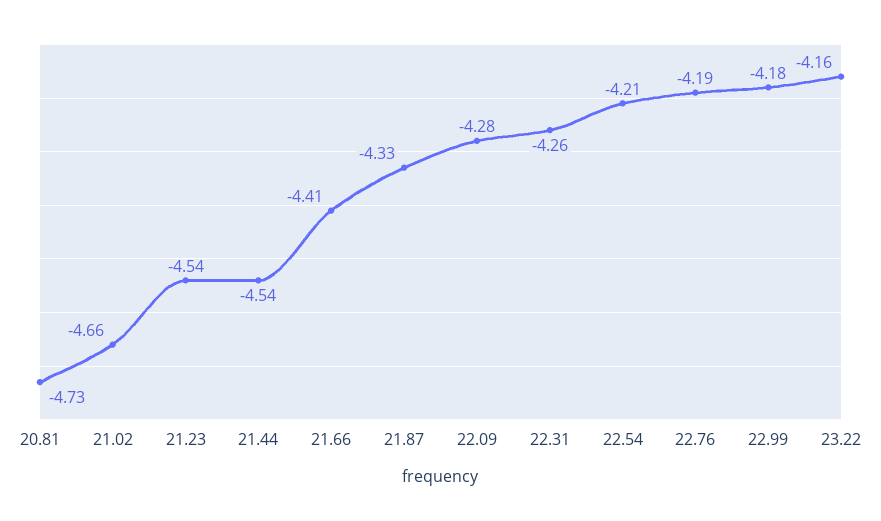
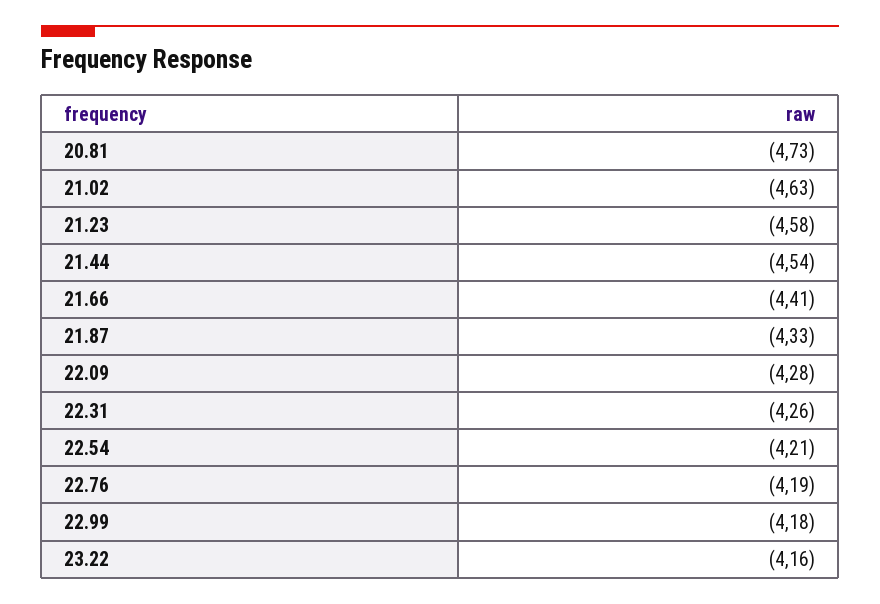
21.02: -4.66 -> -4.63
21.23: -4.54 -> -4.58

